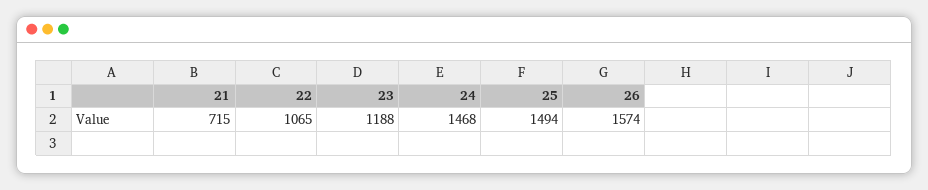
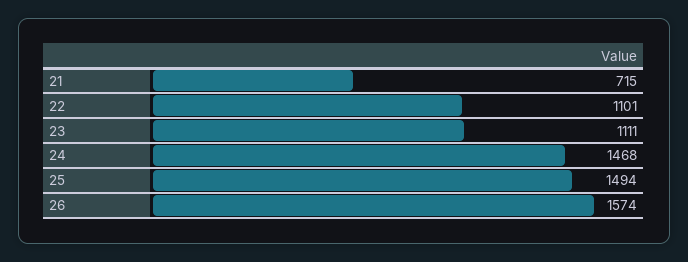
22: 1065 -> 1101
23: 1188 -> 1111

